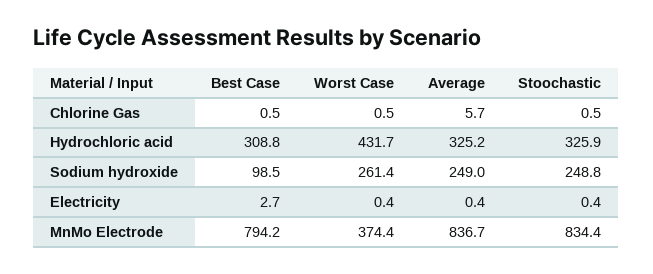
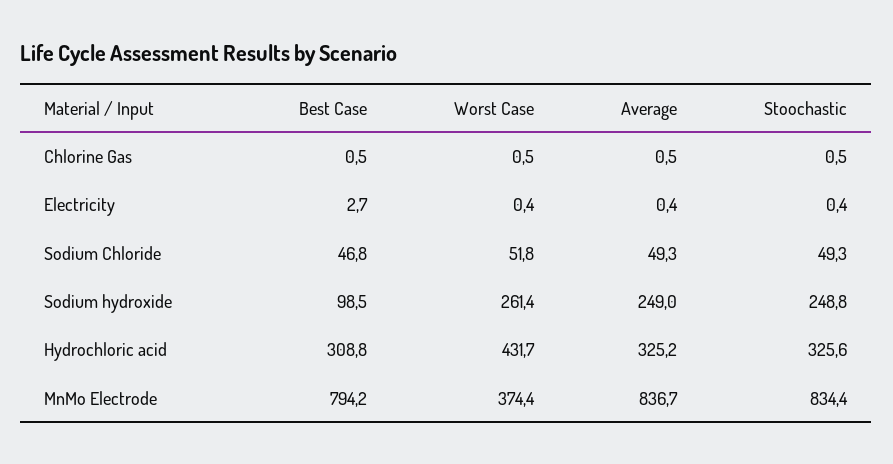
Average, Chlorine Gas: 5.7 -> 0.5
Stoochastic, Hydrochloric acid: 325.9 -> 325.6
Best Case, Sodium Chloride: none -> 46.8
Worst Case, Sodium Chloride: none -> 51.8
Average, Sodium Chloride: none -> 49.3
Stoochastic, Sodium Chloride: none -> 49.3

